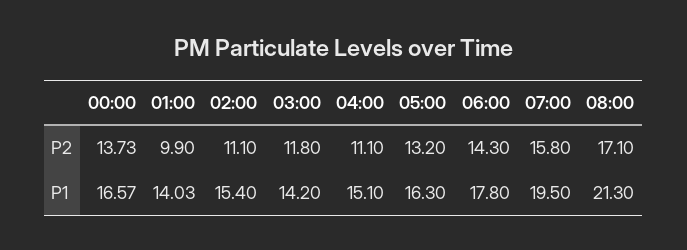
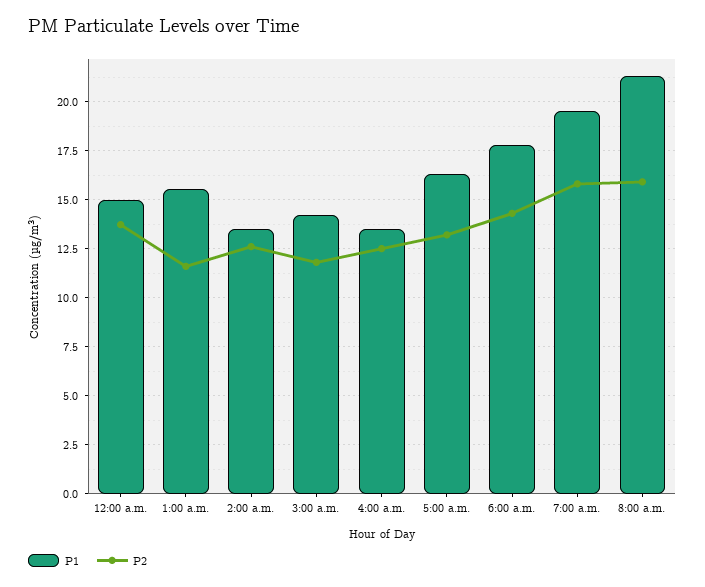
P2, 01:00: 9.9 -> 11.5
P2, 02:00: 11.1 -> 12.5
P2, 04:00: 11.1 -> 12.5
P2, 08:00: 17.1 -> 16
P1, 00:00: 16.57 -> 15
P1, 01:00: 14.03 -> 15.5
P1, 02:00: 15.4 -> 13.5
P1, 04:00: 15.1 -> 13.5

